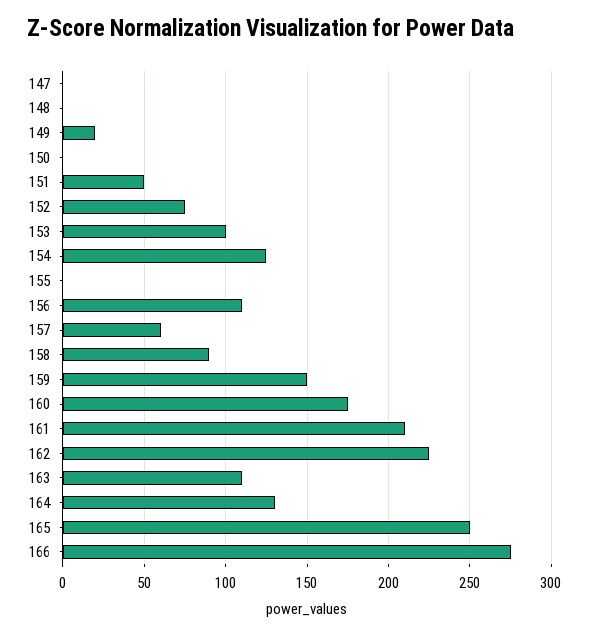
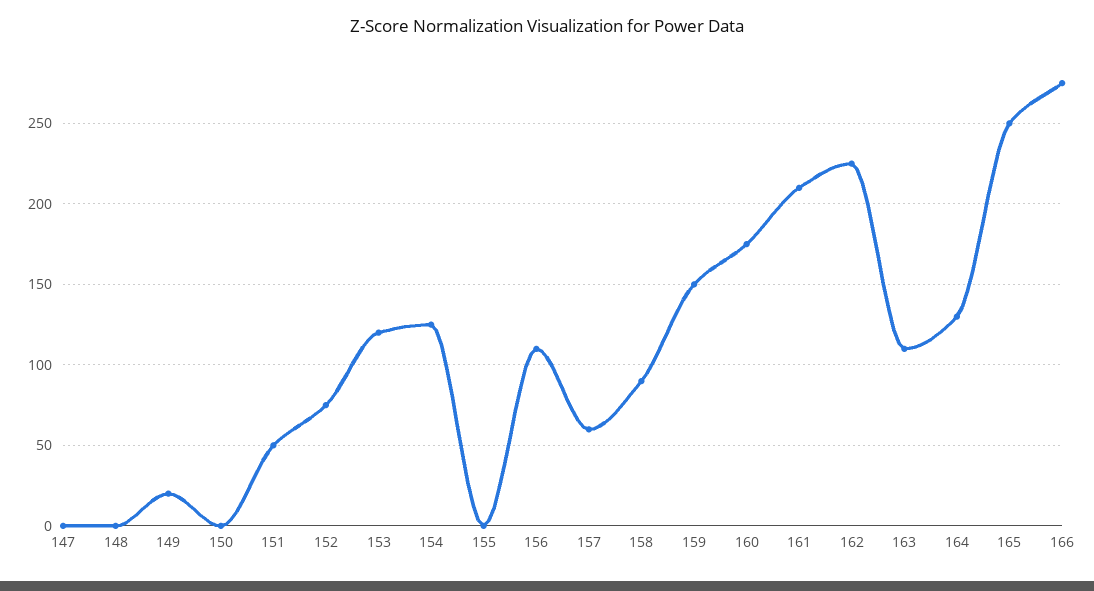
153: 100 -> 120

